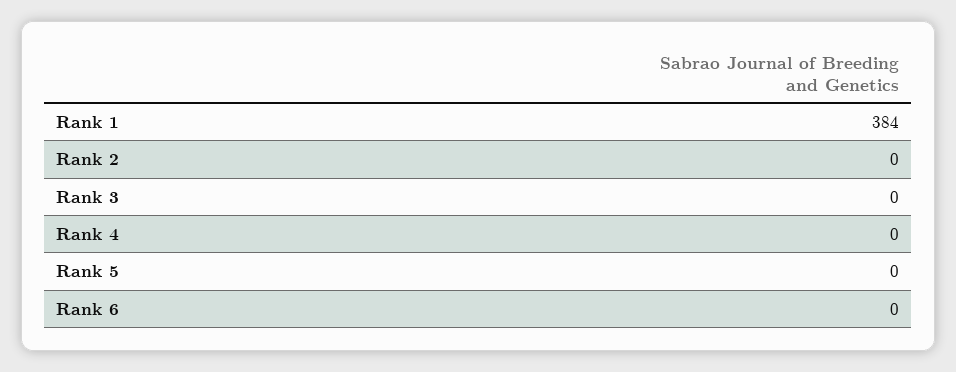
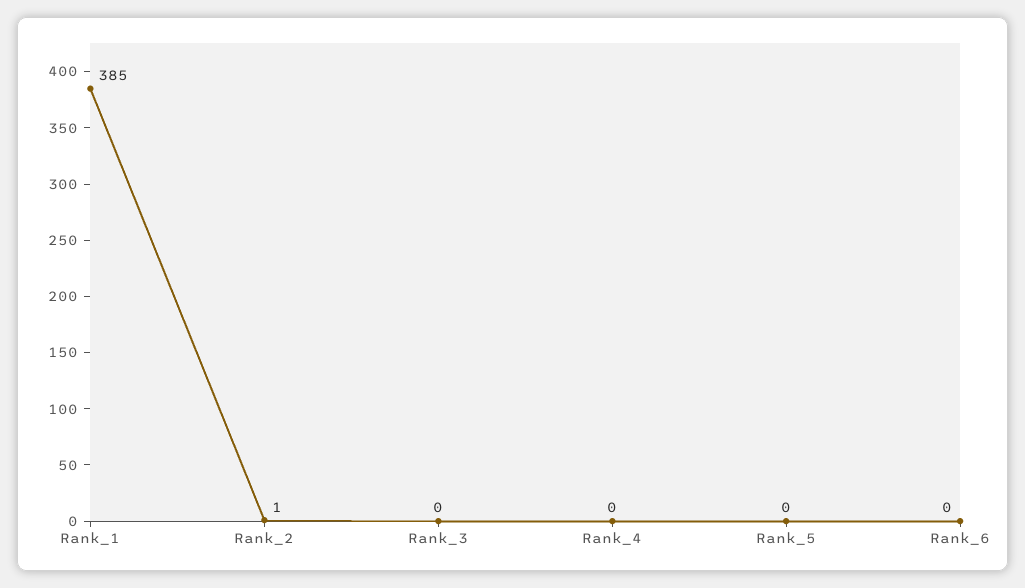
Rank 1: 384 -> 385
Rank 2: 0 -> 1

